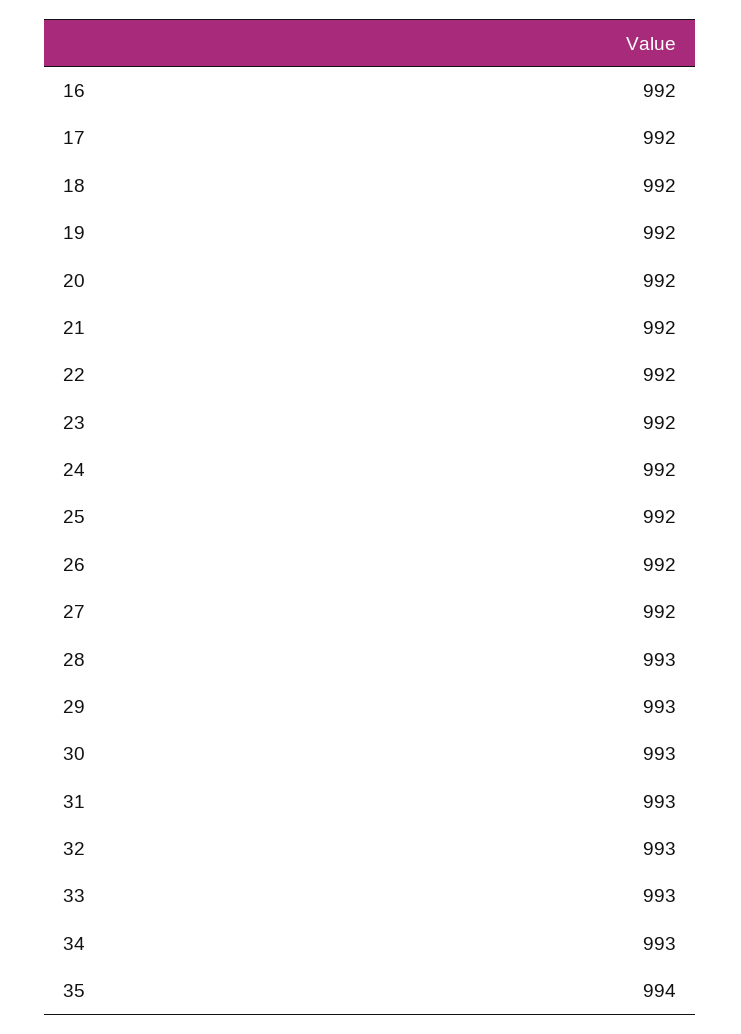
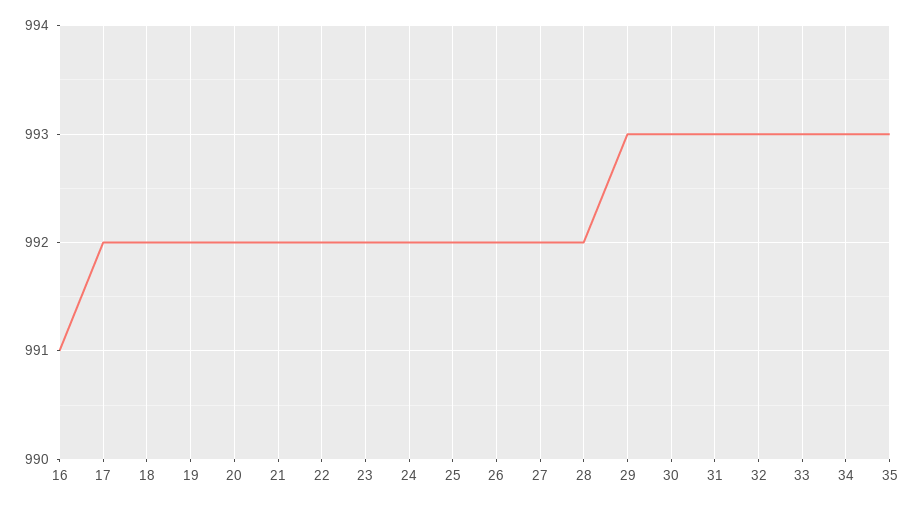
16: 992 -> 991
28: 993 -> 992
35: 994 -> 993

